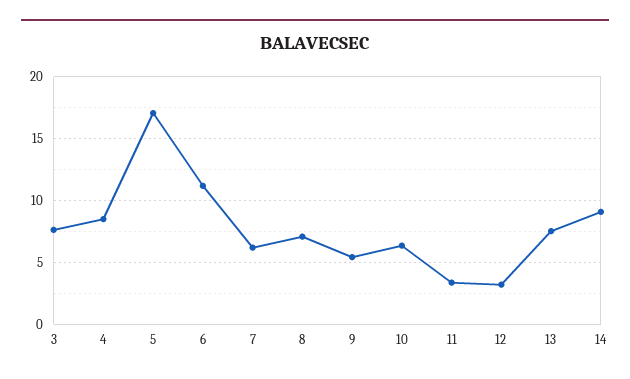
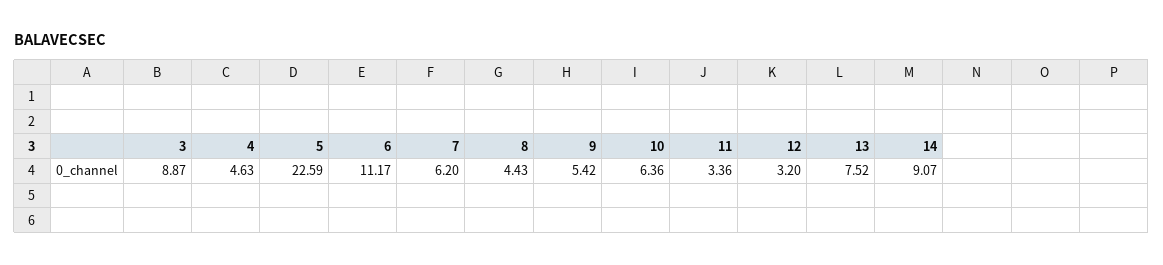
3: 7.5 -> 8.87
4: 8.5 -> 4.63
5: 17 -> 22.59
8: 7 -> 4.43

